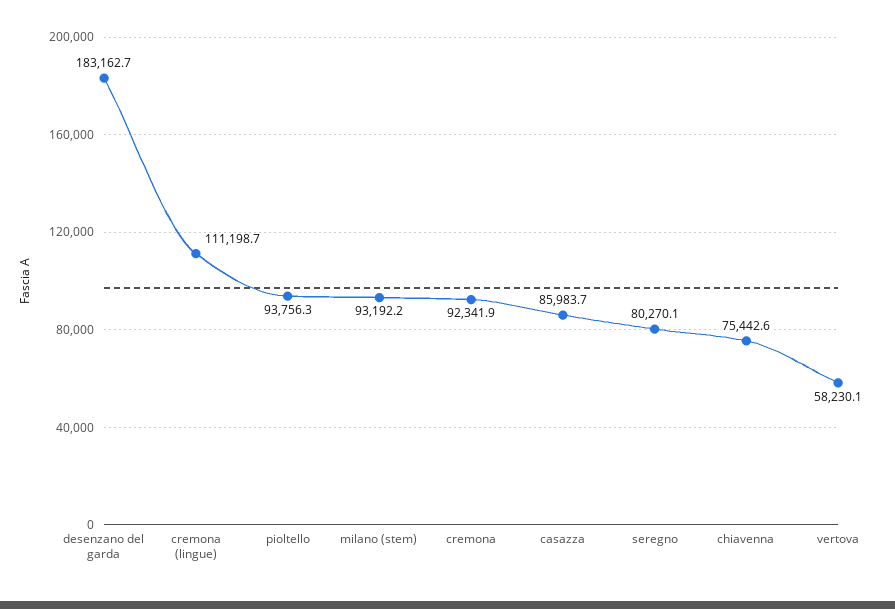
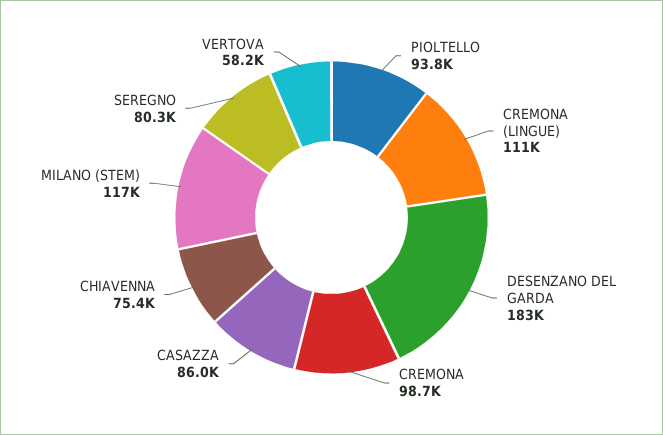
milano (stem): 93192.2 -> 117000
cremona: 92341.9 -> 98700

